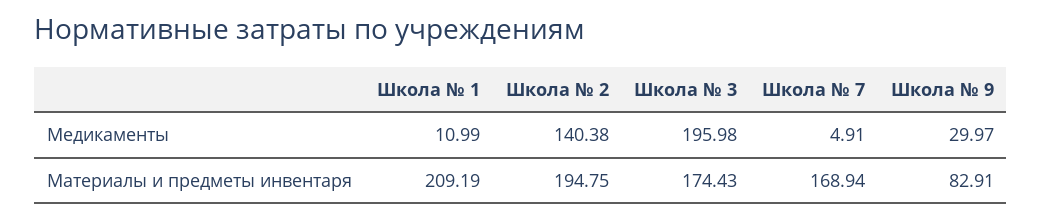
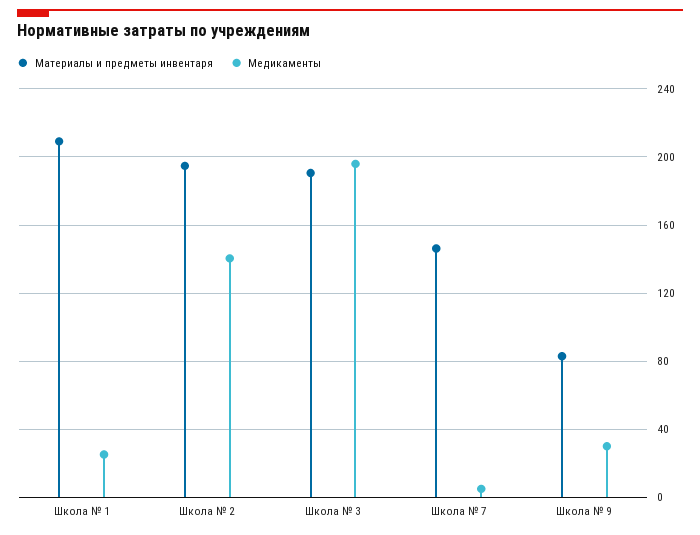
Медикаменты, Школа № 1: 10.99 -> 25
Материалы и предметы инвентаря, Школа № 3: 174.43 -> 190
Материалы и предметы инвентаря, Школа № 7: 168.94 -> 145

